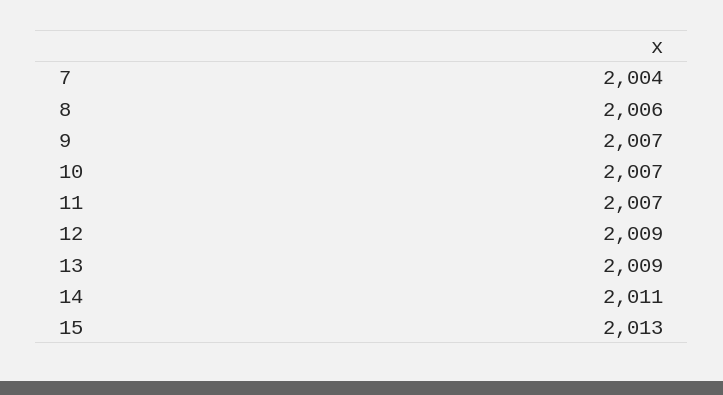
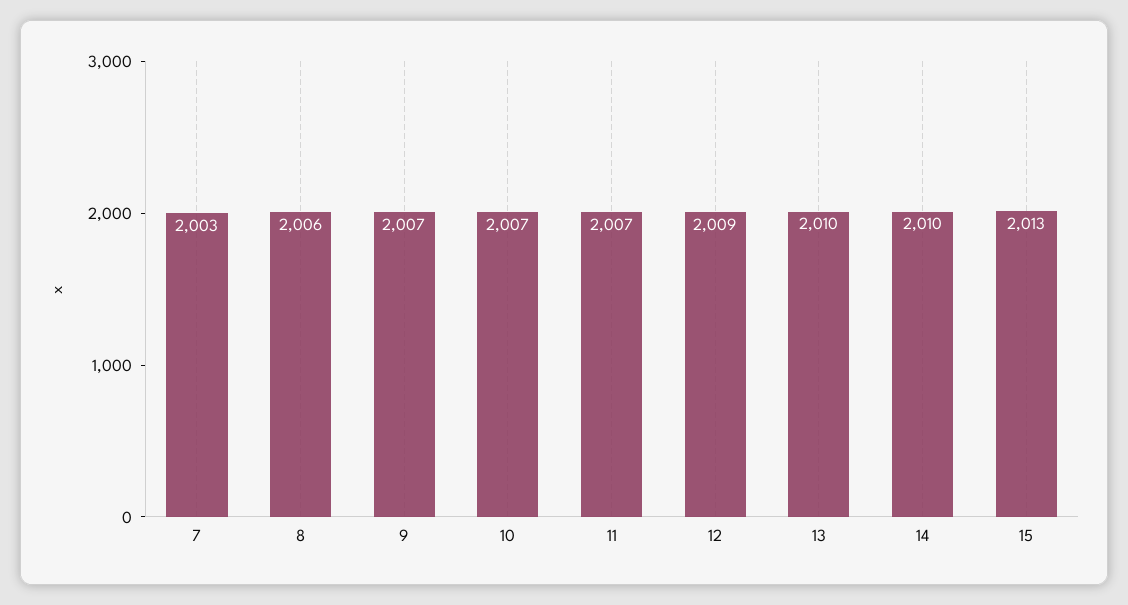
7: 2004 -> 2003
13: 2009 -> 2010
14: 2011 -> 2010

